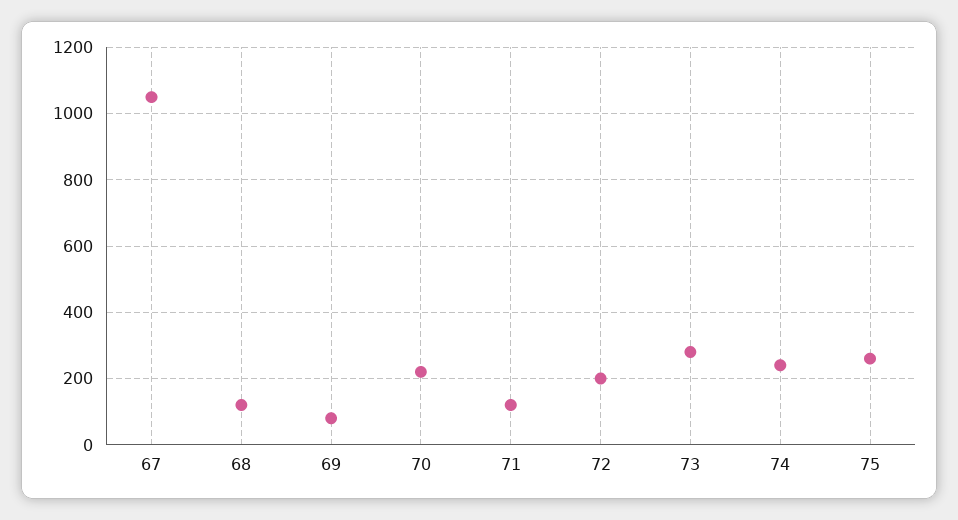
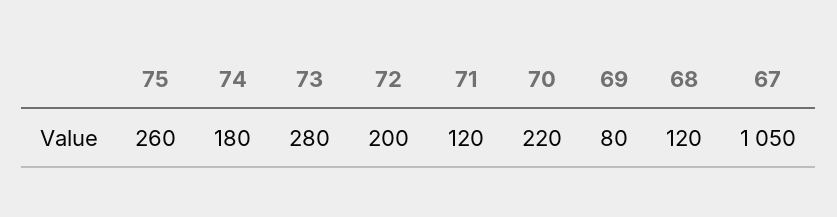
74: 240 -> 180

